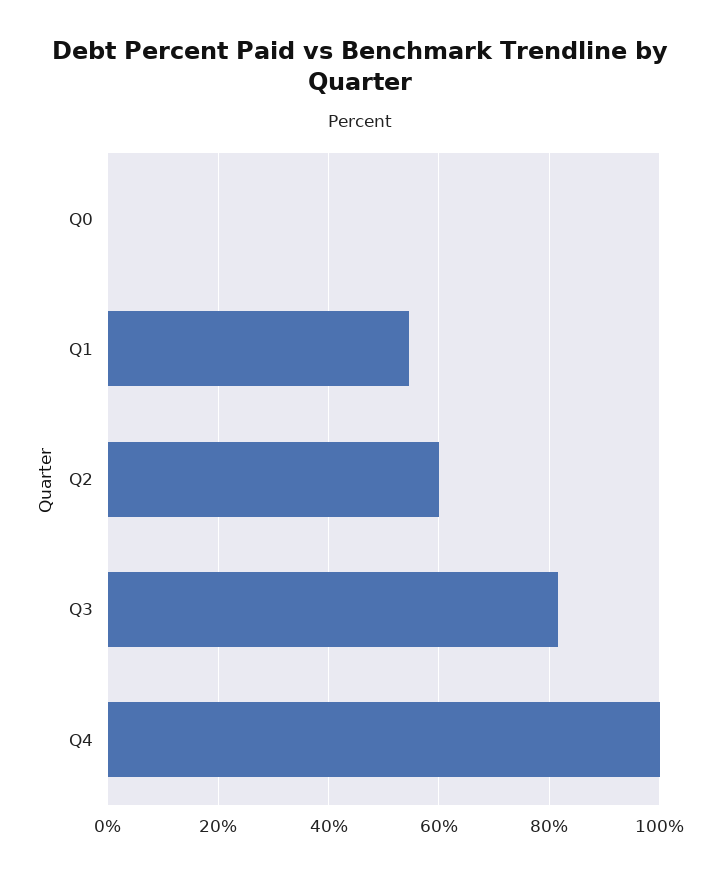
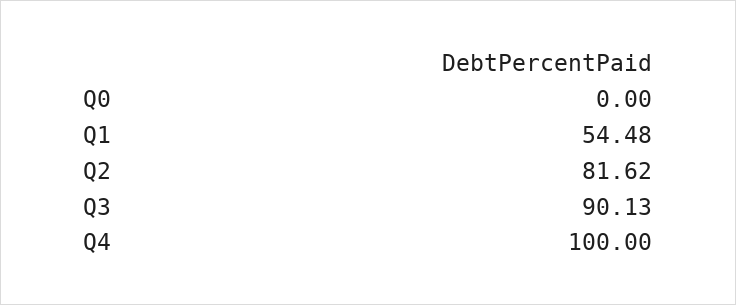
Q2: 60 -> 81.62
Q3: 82 -> 90.13

